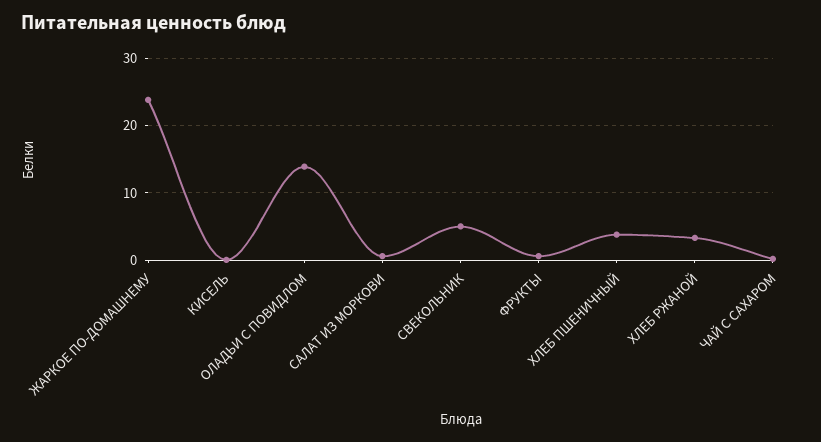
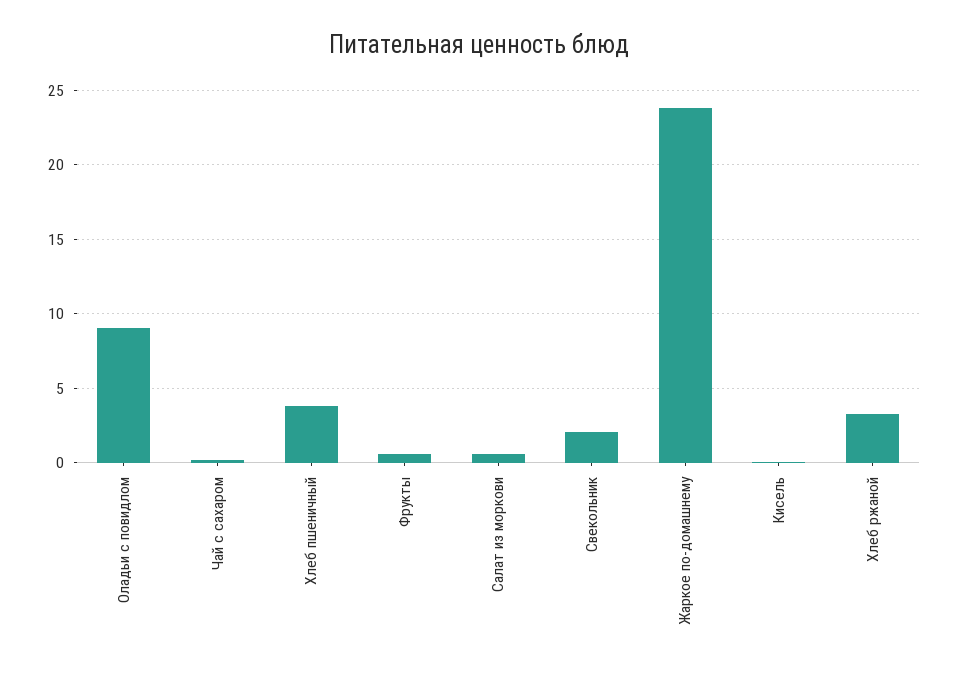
ОЛАДЬИ С ПОВИДЛОМ: 14 -> 9
СВЕКОЛЬНИК: 5 -> 2

